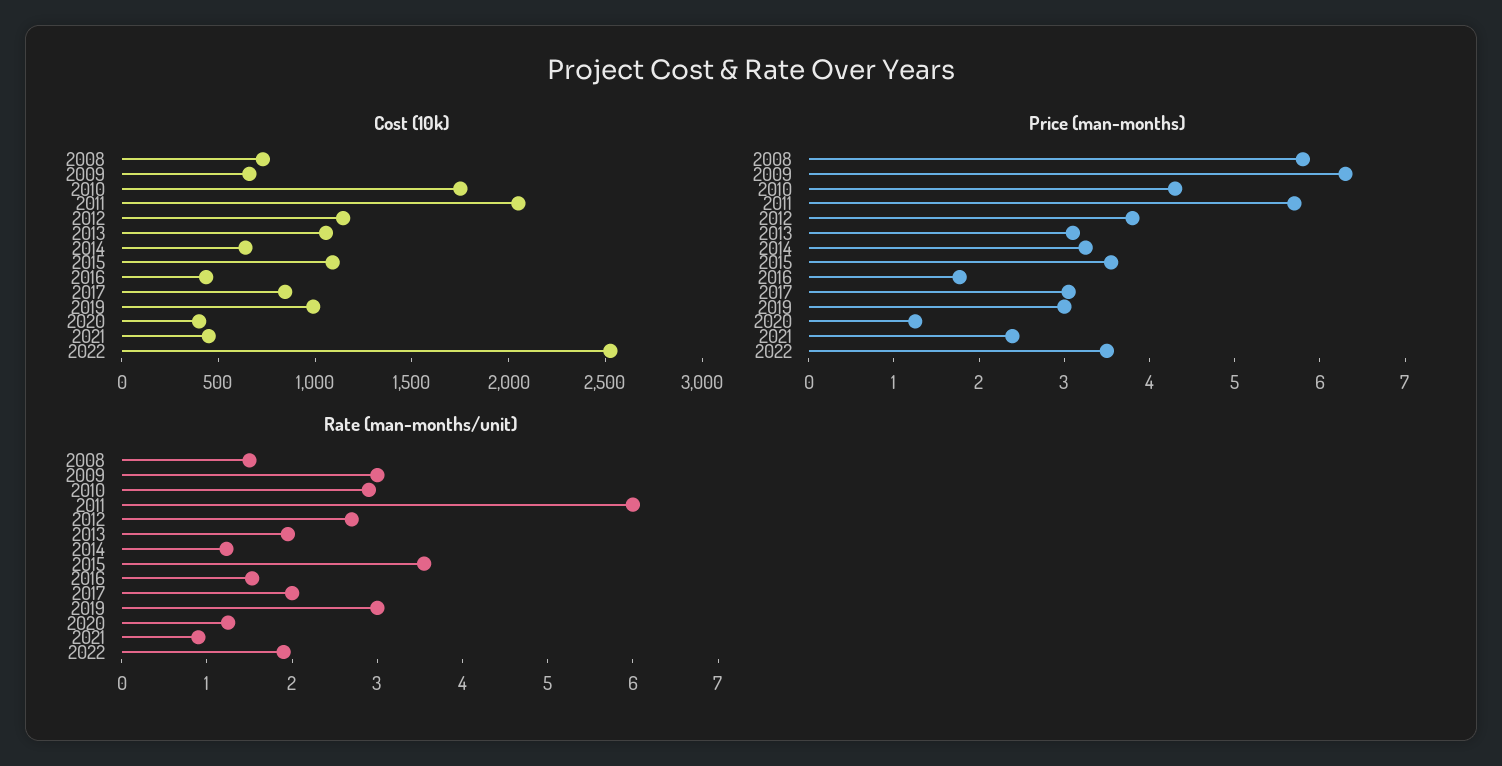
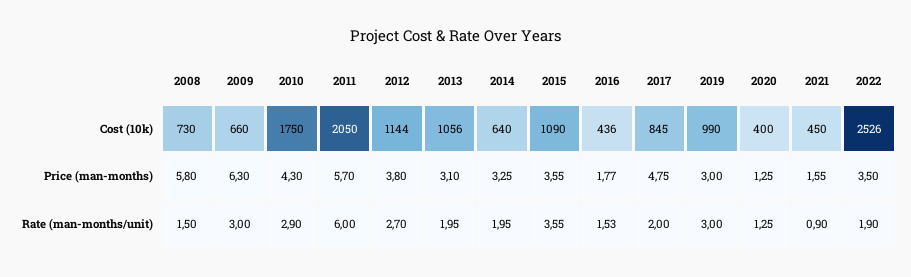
Price (man-months), 2017: 3 -> 4.75
Price (man-months), 2021: 2.4 -> 1.55
Rate (man-months/unit), 2014: 1.2 -> 1.95

